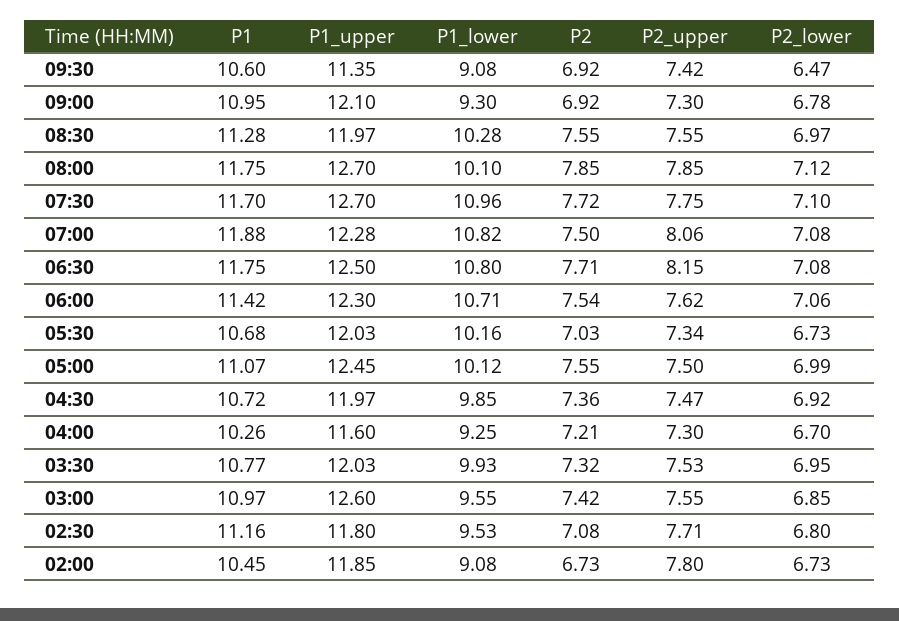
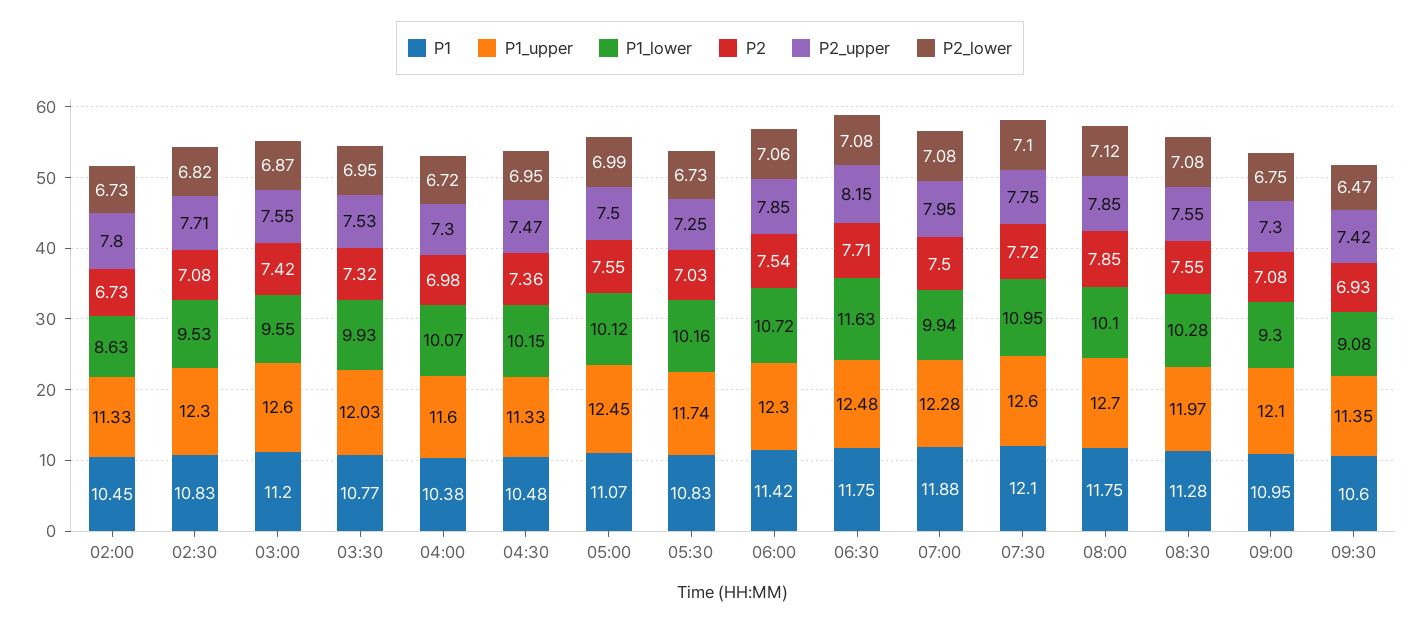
P2, 09:30: 6.92 -> 6.93
P2, 09:00: 6.92 -> 7.08
P2_lower, 09:00: 6.78 -> 6.75
P2_lower, 08:30: 6.97 -> 7.08
P1, 07:30: 11.7 -> 12.1
P1_upper, 07:30: 12.7 -> 12.6
P1_lower, 07:30: 10.96 -> 10.95
P1_lower, 07:00: 10.82 -> 9.94
P2_upper, 07:00: 8.06 -> 7.95
P1_upper, 06:30: 12.5 -> 12.48
P1_lower, 06:30: 10.8 -> 11.63
P1_lower, 06:00: 10.71 -> 10.72
P2_upper, 06:00: 7.62 -> 7.85
P1, 05:30: 10.68 -> 10.83
P1_upper, 05:30: 12.03 -> 11.74
P2_upper, 05:30: 7.34 -> 7.25
P1, 04:30: 10.72 -> 10.48
P1_upper, 04:30: 11.97 -> 11.33
P1_lower, 04:30: 9.85 -> 10.15
P2_lower, 04:30: 6.92 -> 6.95
P1, 04:00: 10.26 -> 10.38
P1_lower, 04:00: 9.25 -> 10.07
P2, 04:00: 7.21 -> 6.98
P2_lower, 04:00: 6.7 -> 6.72
P1, 03:00: 10.97 -> 11.2
P2_lower, 03:00: 6.85 -> 6.87
P1, 02:30: 11.16 -> 10.83
P1_upper, 02:30: 11.8 -> 12.3
P2_lower, 02:30: 6.8 -> 6.82
P1_upper, 02:00: 11.85 -> 11.33
P1_lower, 02:00: 9.08 -> 8.63

